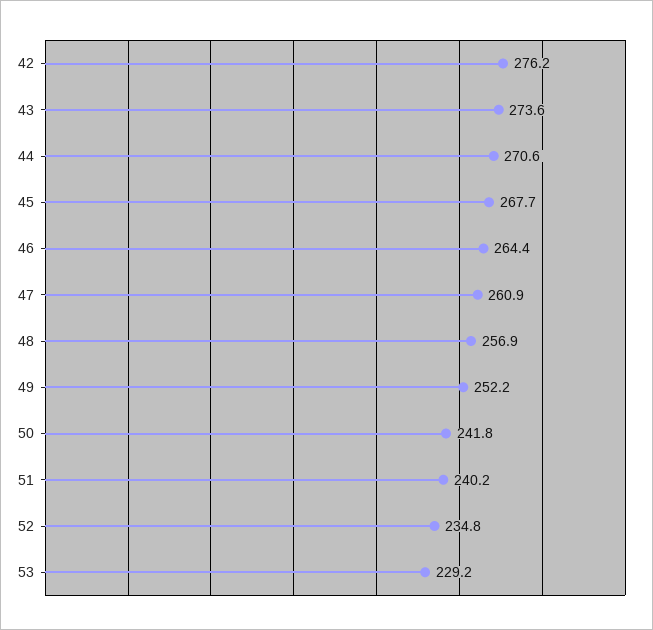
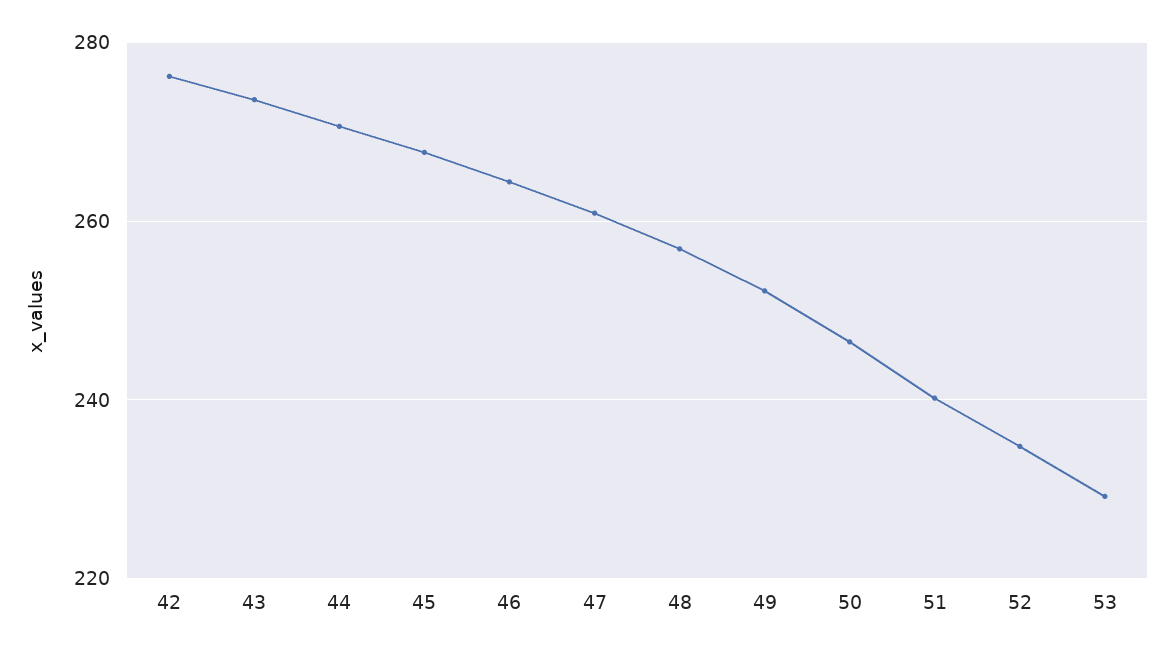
50: 241.8 -> 246

